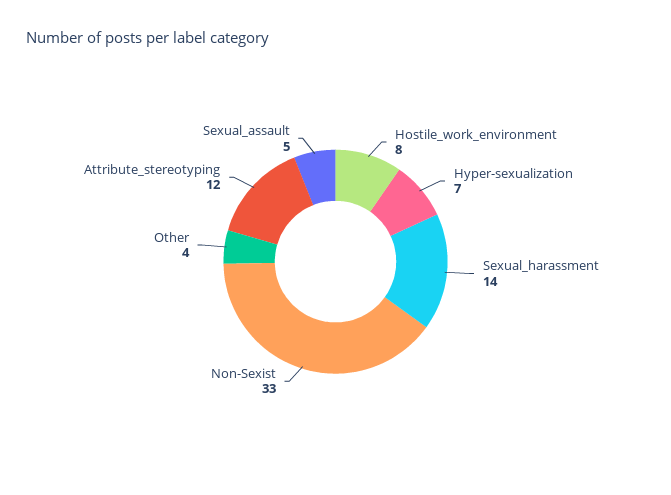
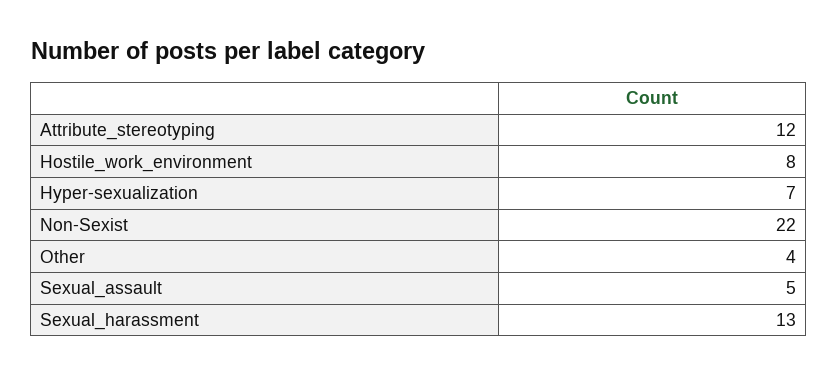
Sexual_harassment: 14 -> 13
Non-Sexist: 33 -> 22

